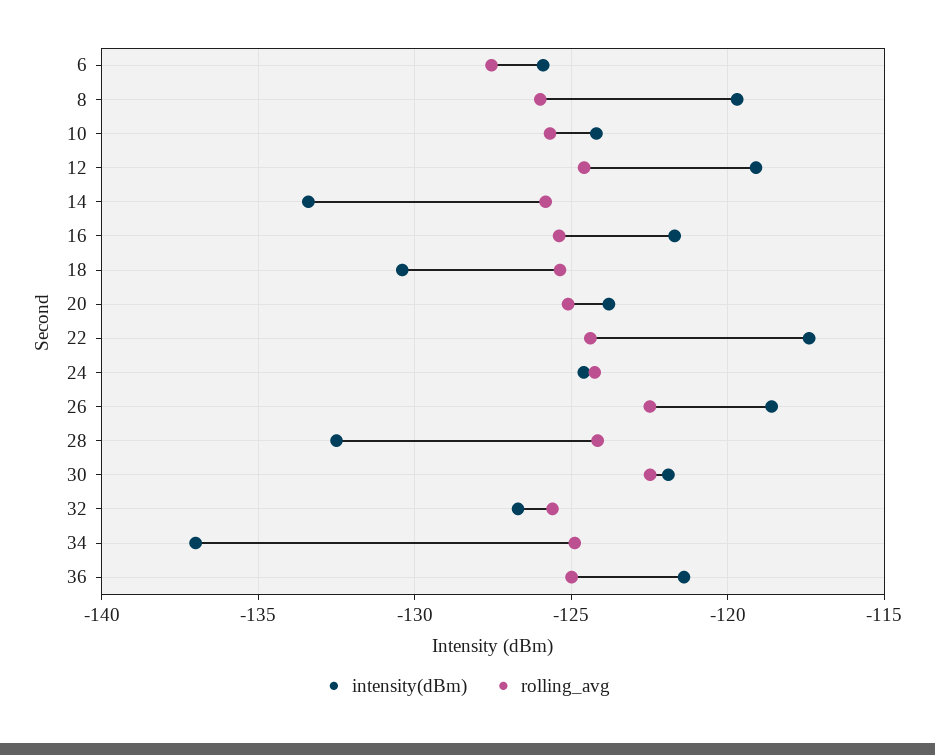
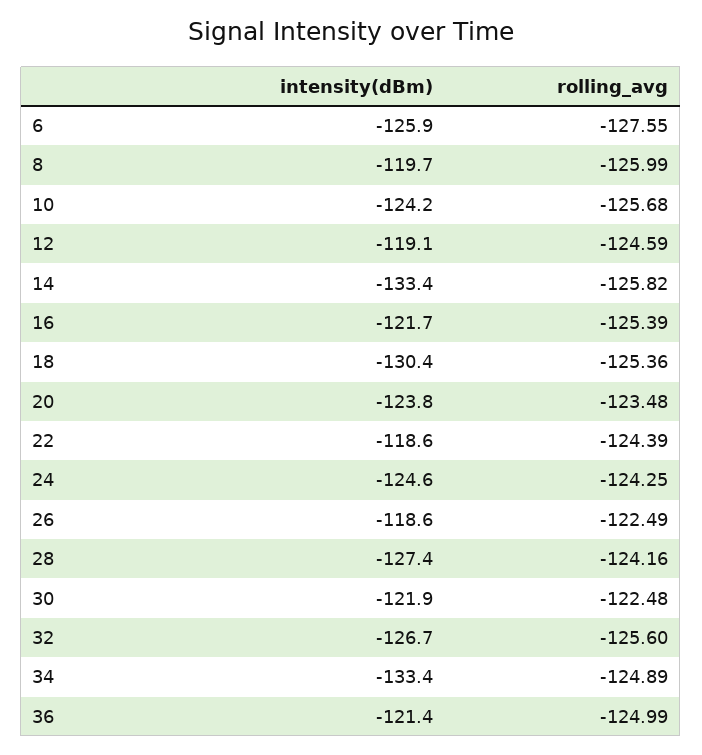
rolling_avg, 20: -125 -> -123.48
intensity(dBm), 22: -117.5 -> -118.6
intensity(dBm), 28: -132.5 -> -127.4
intensity(dBm), 34: -137 -> -133.4

